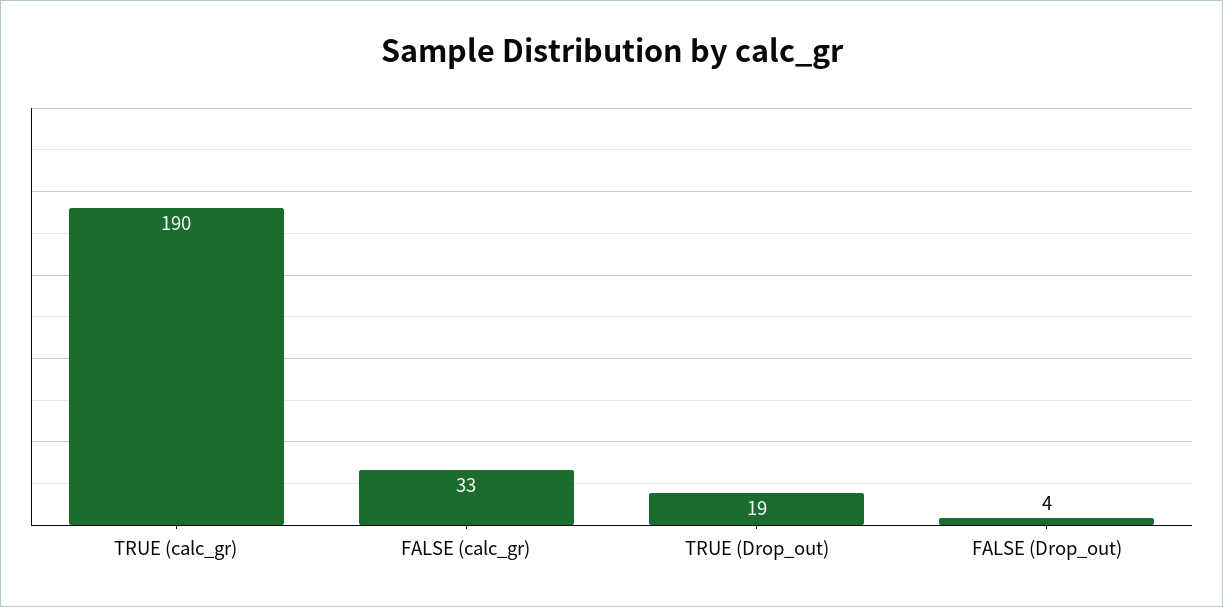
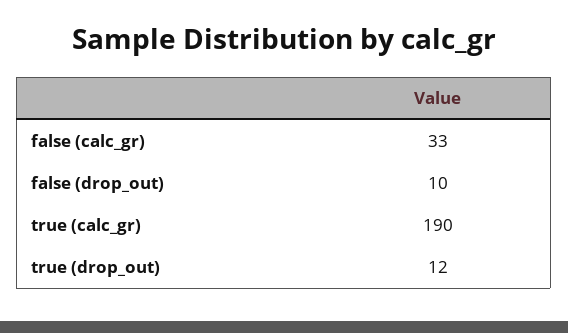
TRUE (Drop_out): 19 -> 12
FALSE (Drop_out): 4 -> 10

